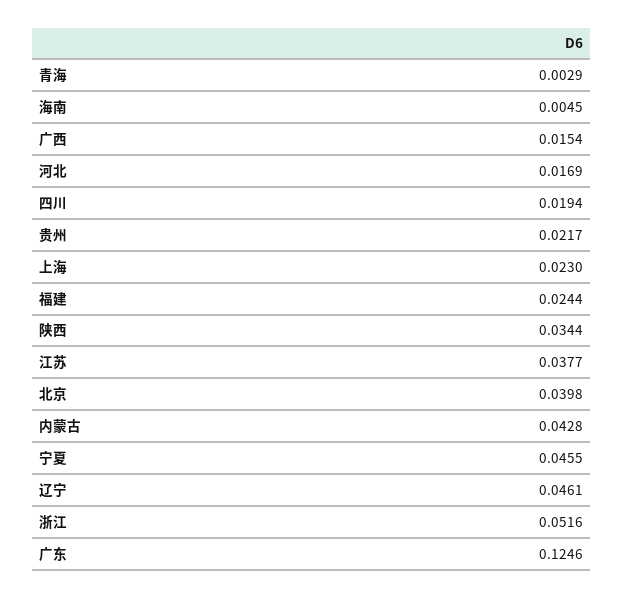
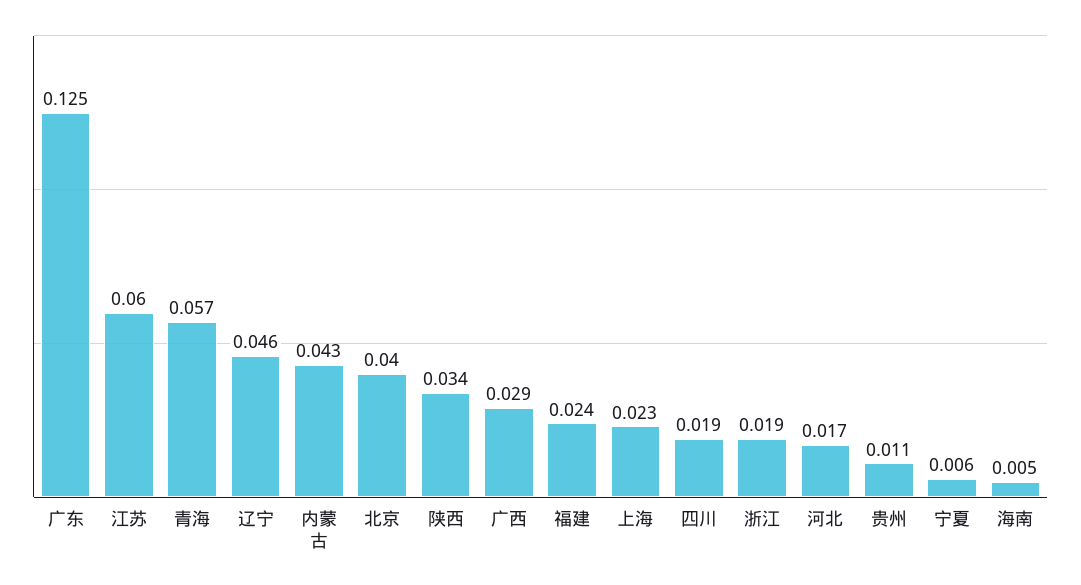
青海: 0.0029 -> 0.057
广西: 0.0154 -> 0.029
贵州: 0.0217 -> 0.011
江苏: 0.0377 -> 0.06
宁夏: 0.0455 -> 0.006
浙江: 0.0516 -> 0.019

